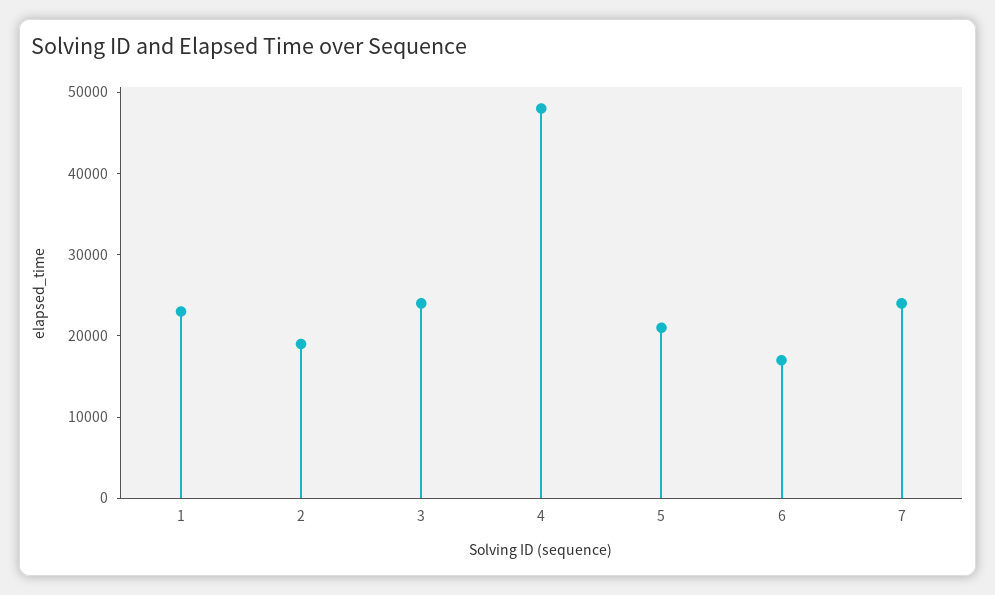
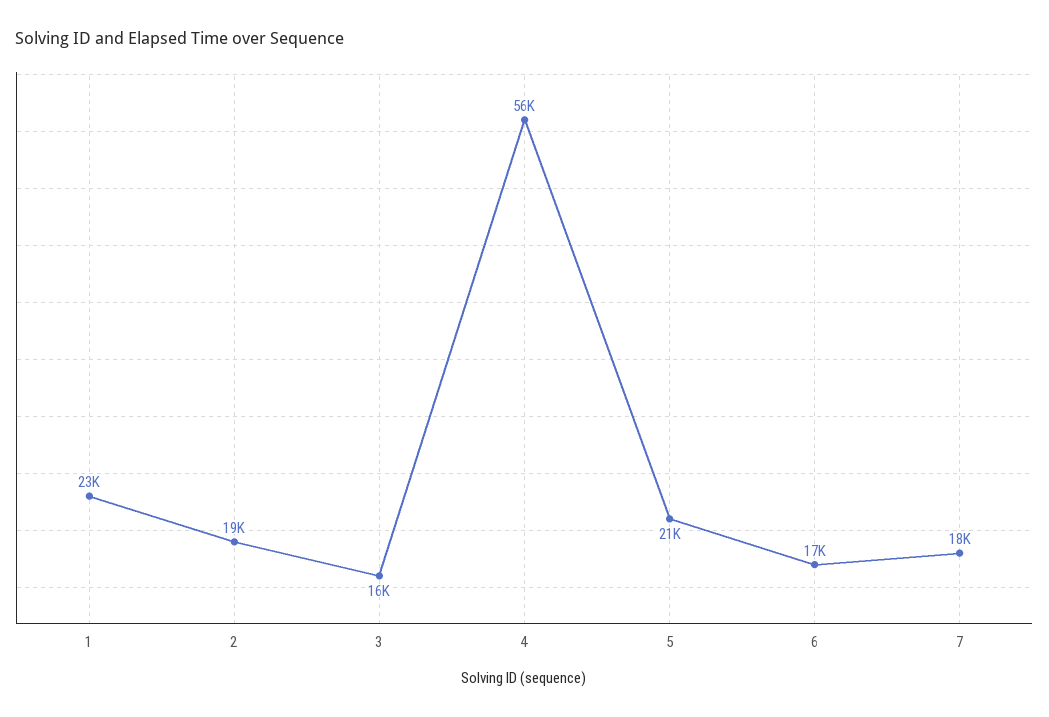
3: 24000 -> 16000
4: 48000 -> 56000
7: 24000 -> 18000

